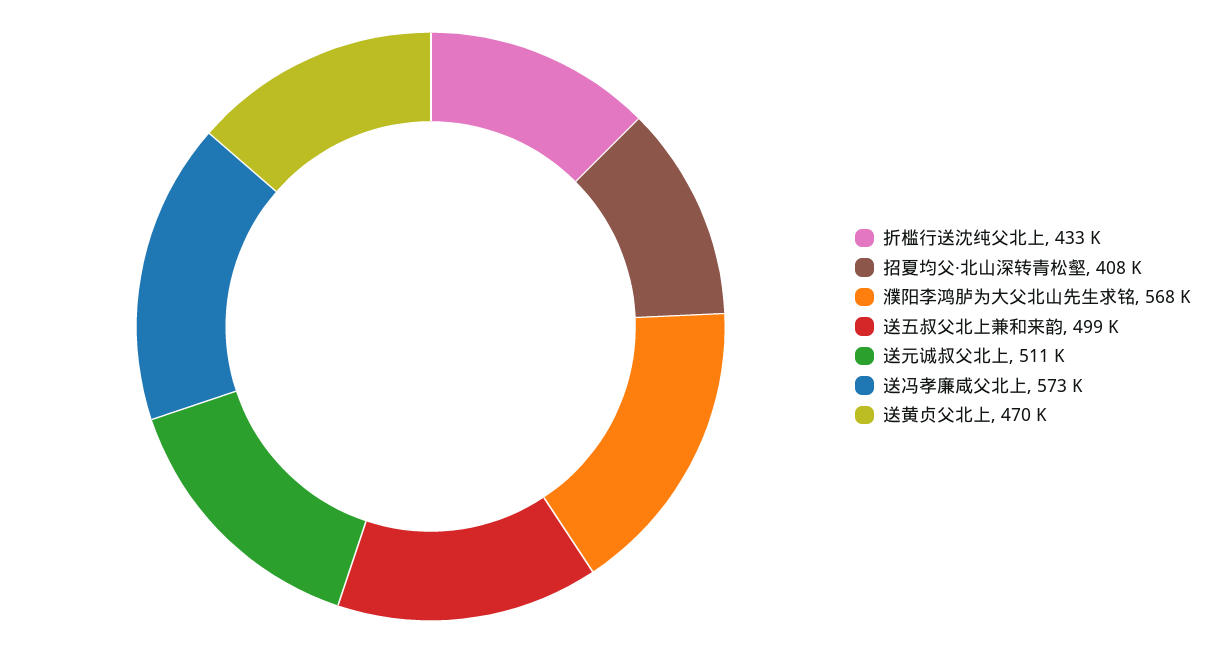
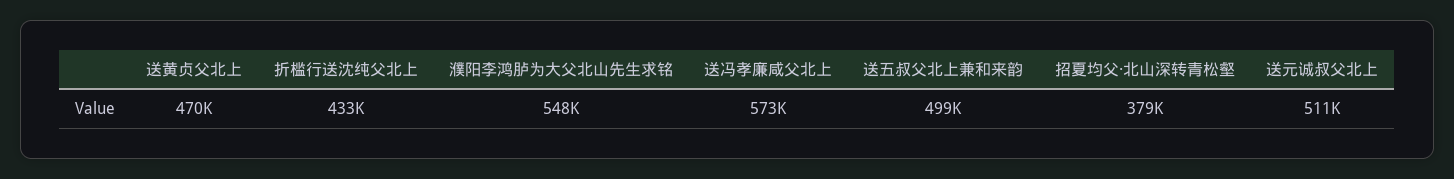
招夏均父·北山深转青松壑: 408000 -> 379000
濮阳李鸿胪为大父北山先生求铭: 568000 -> 548000

